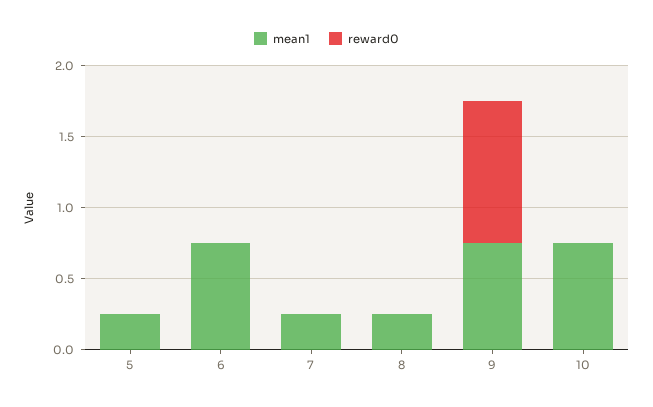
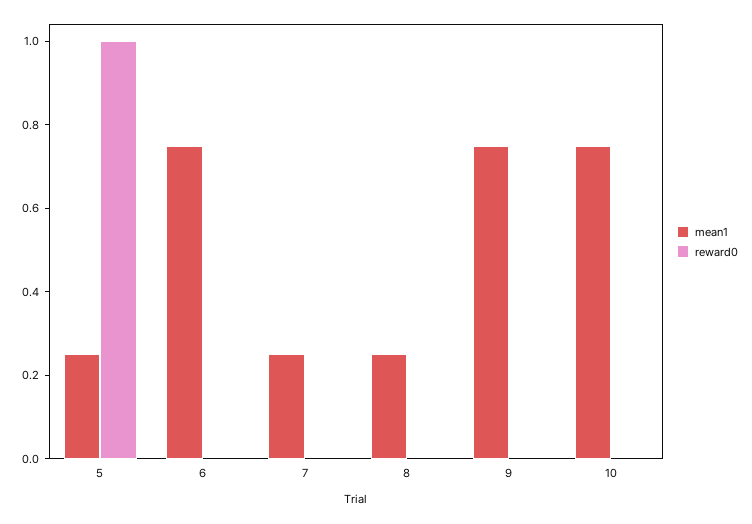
reward0, 5: 0 -> 1
reward0, 9: 1 -> 0

